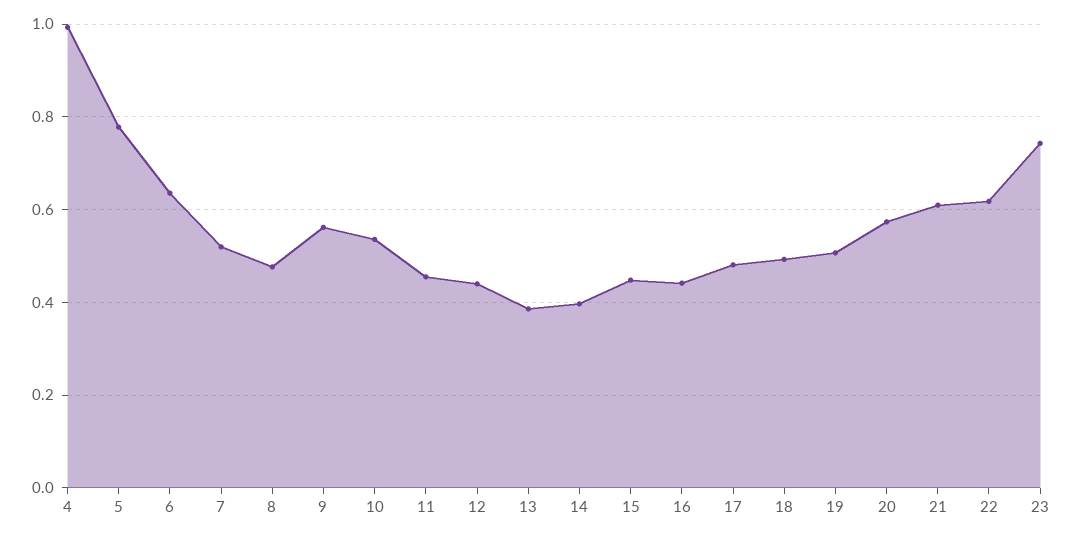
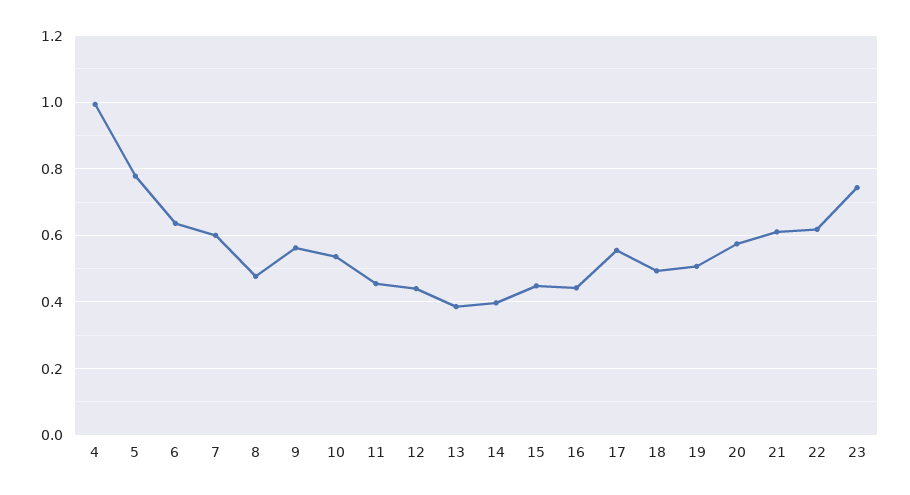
7: 0.52 -> 0.6
17: 0.48 -> 0.56

